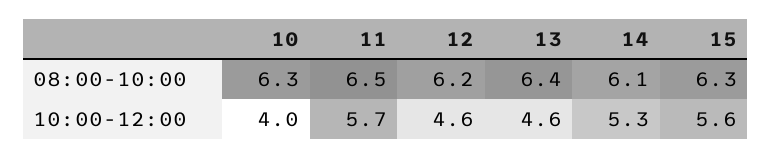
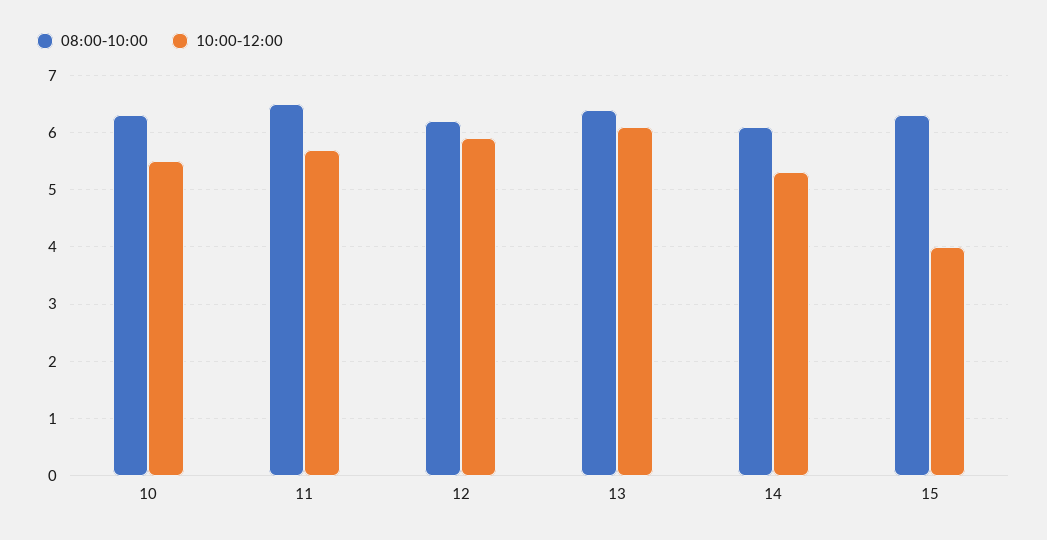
10:00-12:00, 10: 4 -> 5.5
10:00-12:00, 12: 4.6 -> 6
10:00-12:00, 13: 4.6 -> 6
10:00-12:00, 15: 5.6 -> 4

